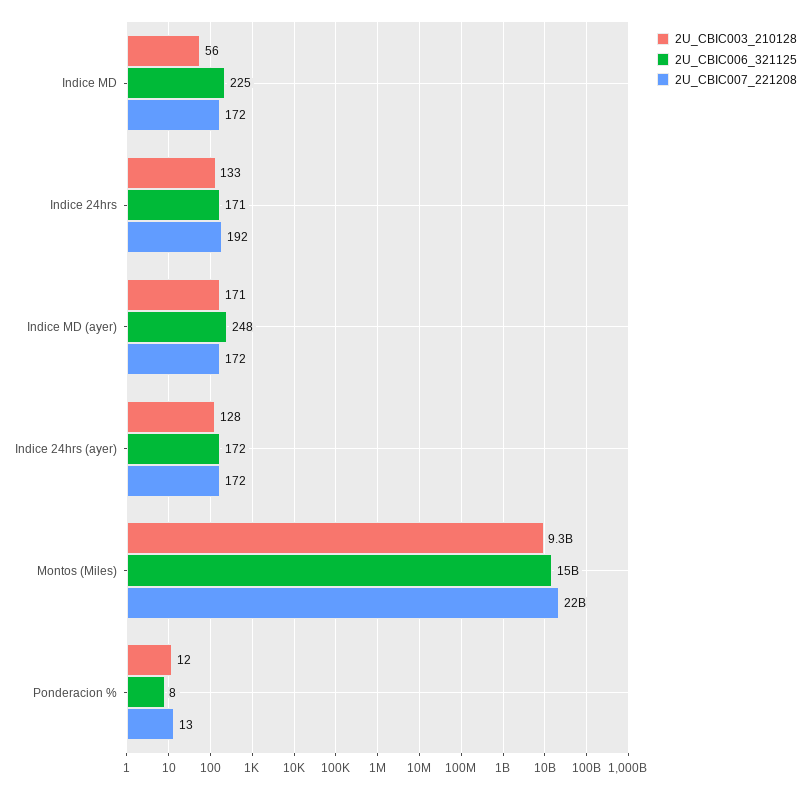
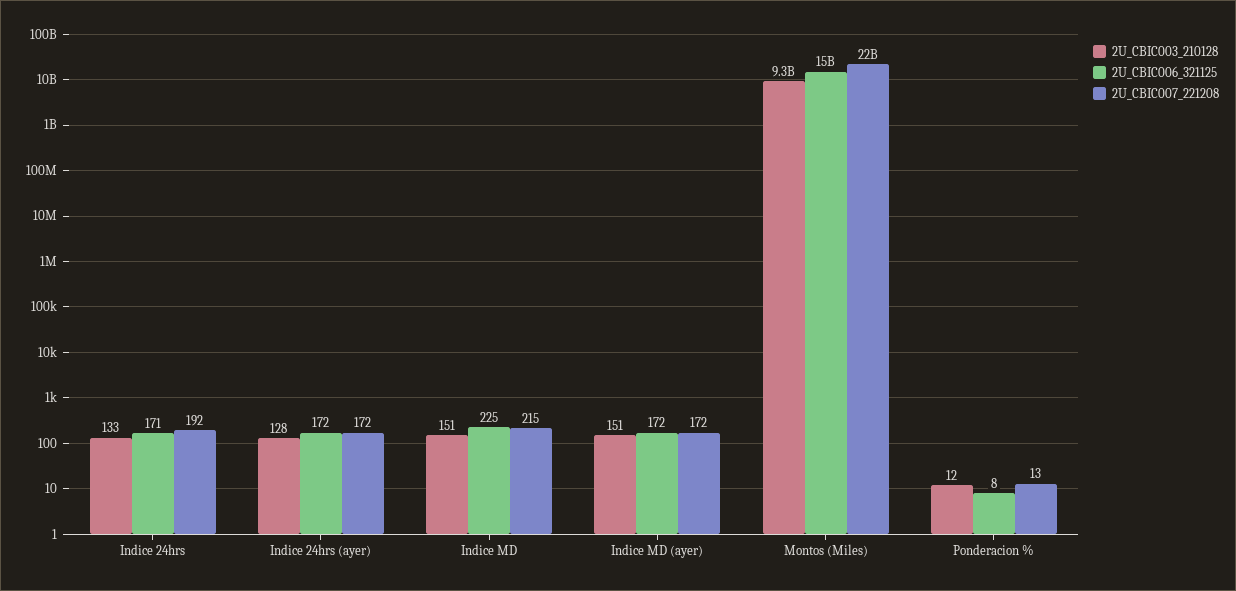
2U_CBIC003_210128, Indice MD: 56 -> 151
2U_CBIC007_221208, Indice MD: 172 -> 215
2U_CBIC003_210128, Indice MD (ayer): 171 -> 151
2U_CBIC006_321125, Indice MD (ayer): 248 -> 172

